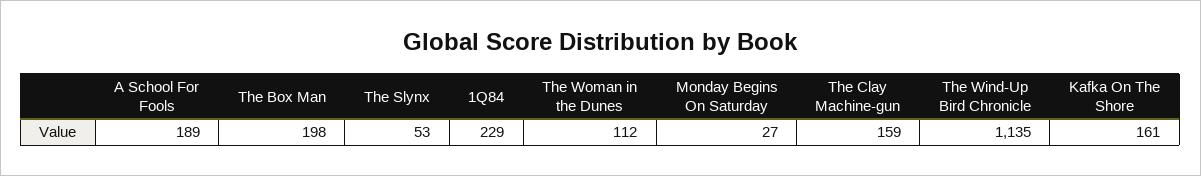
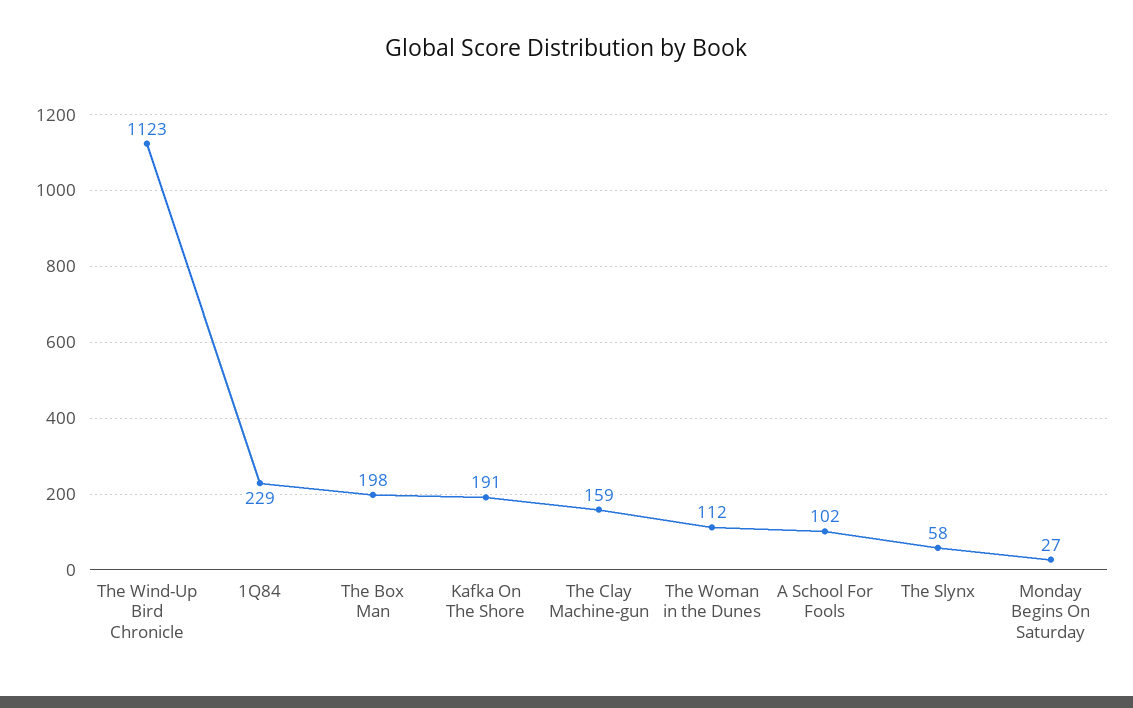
A School For Fools: 189 -> 102
The Slynx: 53 -> 58
The Wind-Up Bird Chronicle: 1135 -> 1123
Kafka On The Shore: 161 -> 191

